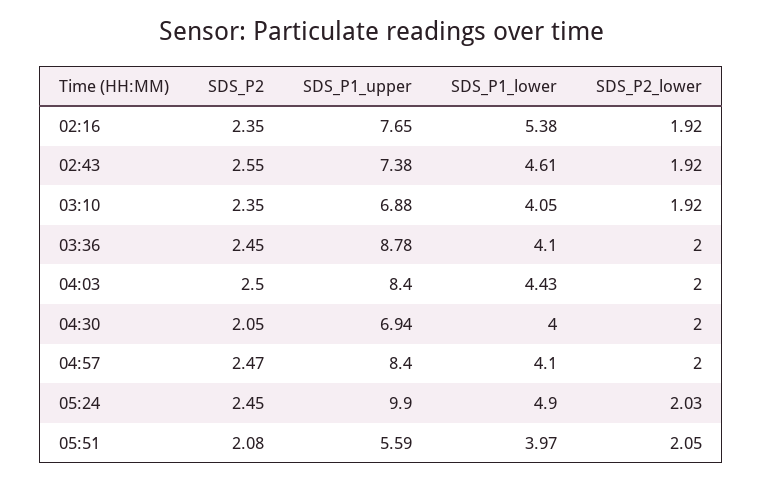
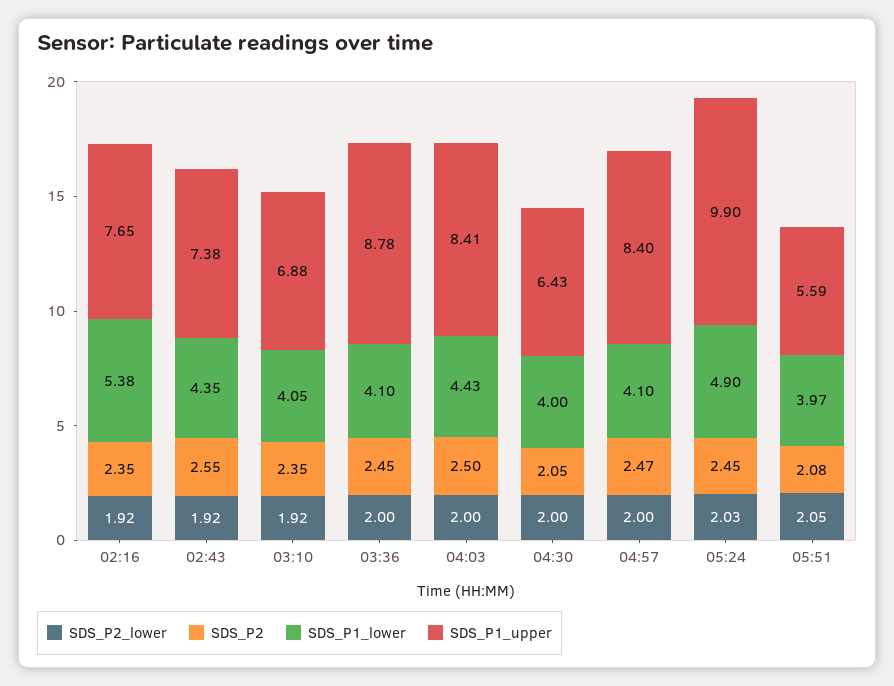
SDS_P1_lower, 02:43: 4.61 -> 4.35
SDS_P1_upper, 04:03: 8.4 -> 8.41
SDS_P1_upper, 04:30: 6.94 -> 6.43

